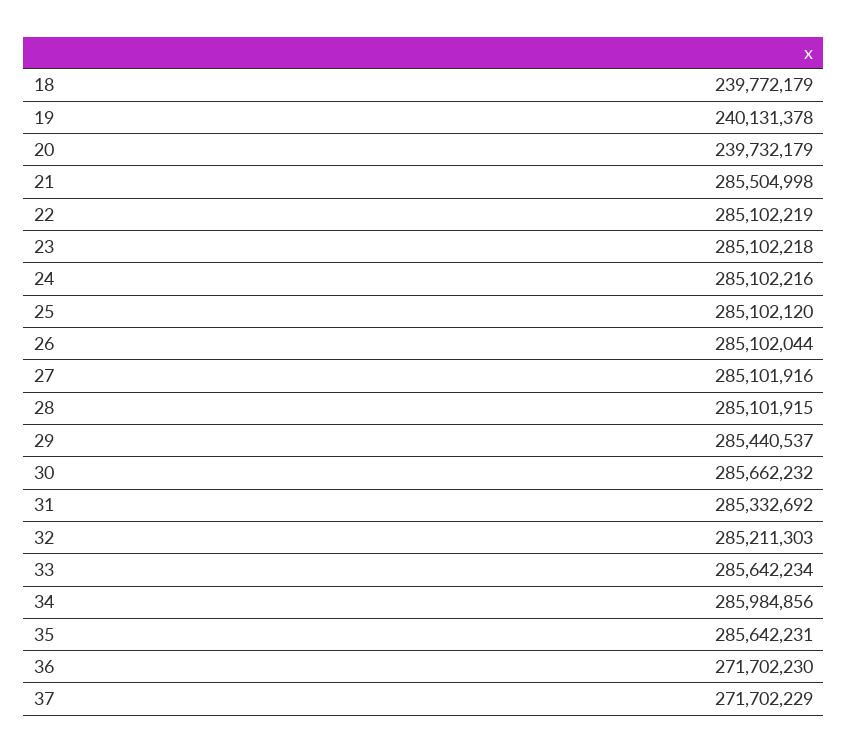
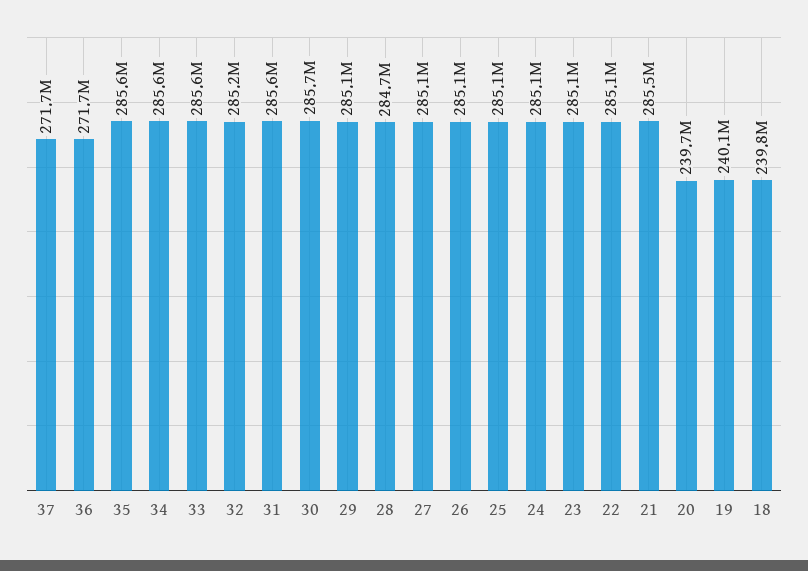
28: 285101915 -> 284700000
29: 285440537 -> 285100000
31: 285332692 -> 285600000
34: 285984856 -> 285600000

